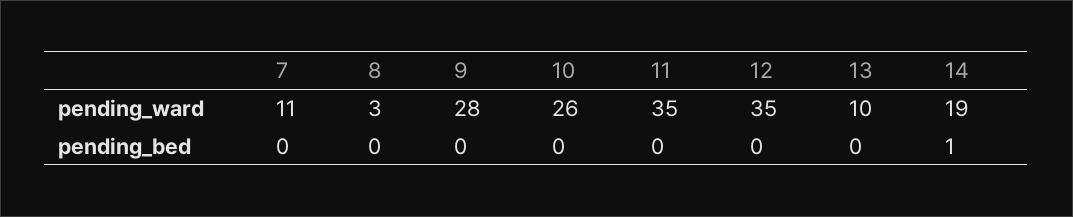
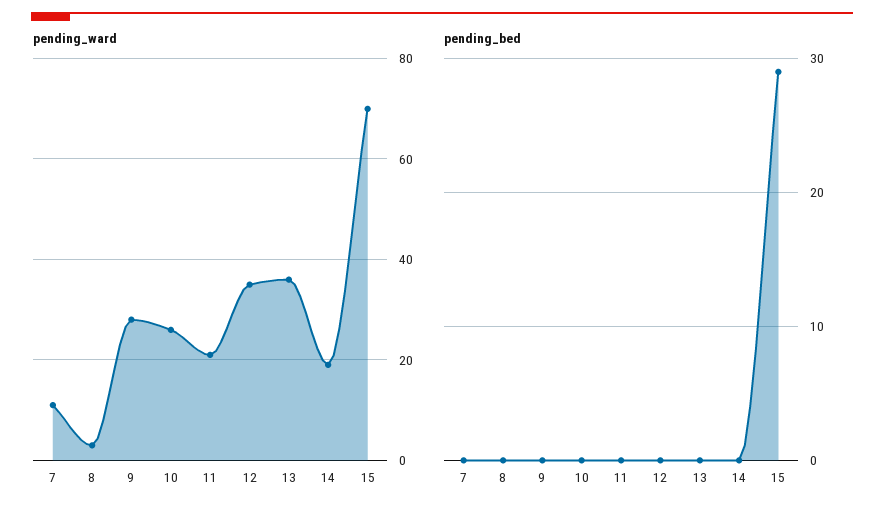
pending_ward, 11: 35 -> 20
pending_ward, 13: 10 -> 35
pending_bed, 14: 1 -> 0
pending_ward, 15: none -> 70
pending_bed, 15: none -> 29

